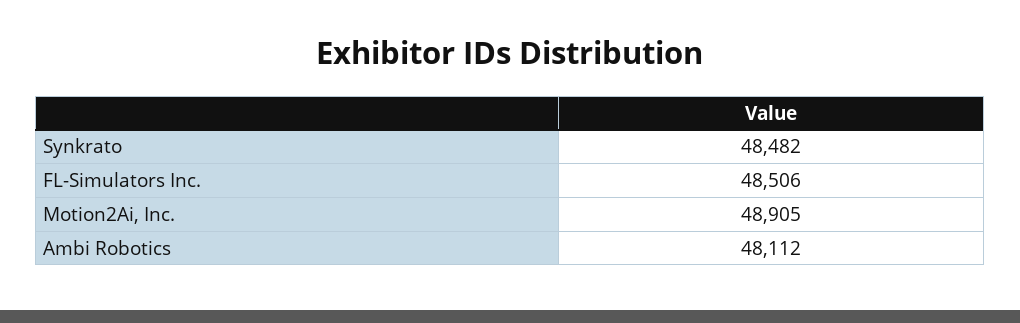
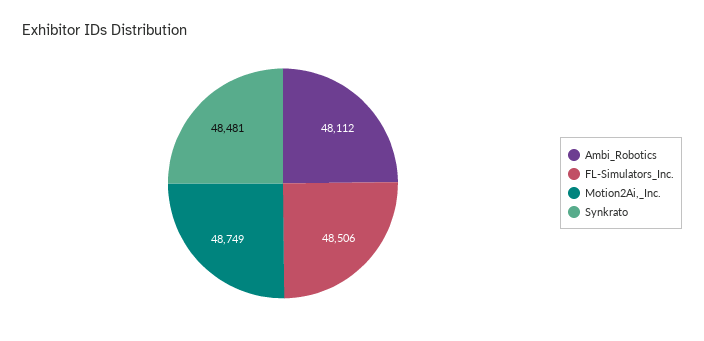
Synkrato: 48482 -> 48481
Motion2Ai, Inc.: 48905 -> 48749

